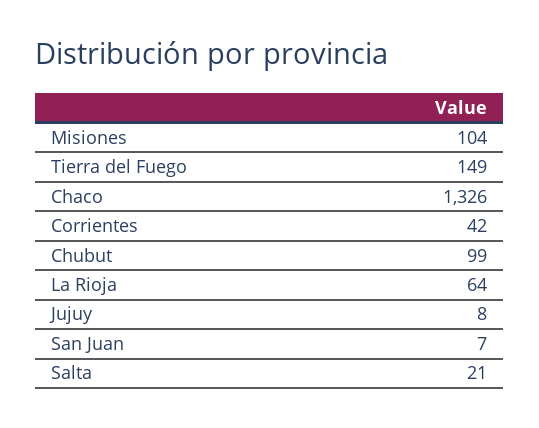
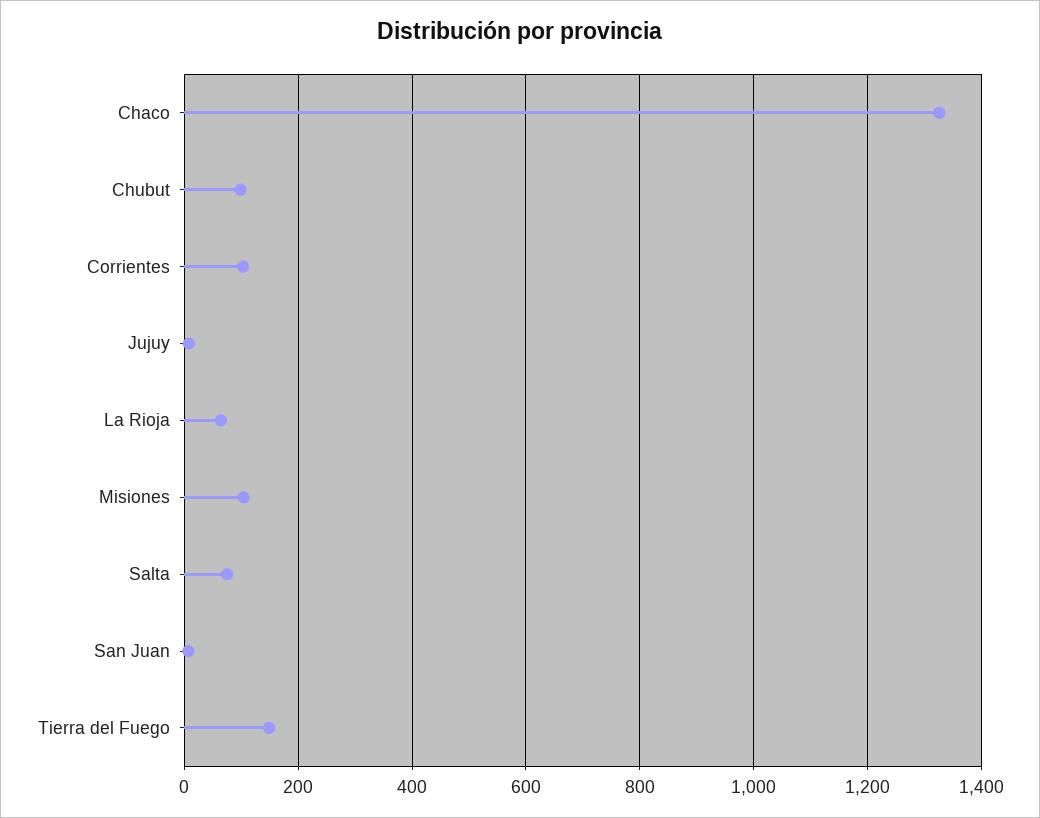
Corrientes: 42 -> 100
Salta: 21 -> 80

